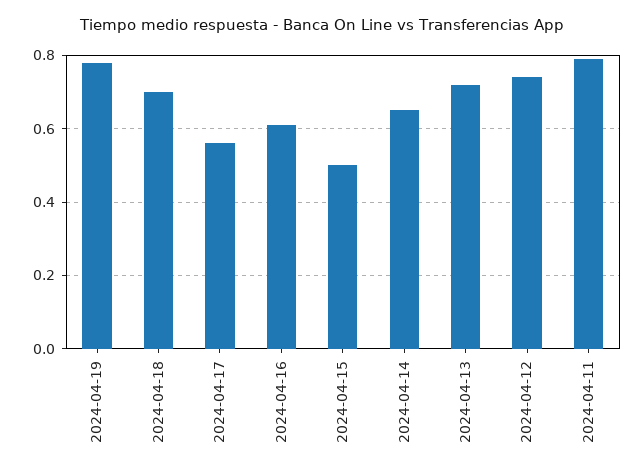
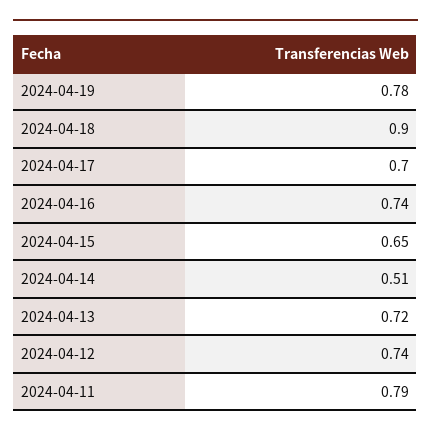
2024-04-18: 0.7 -> 0.9
2024-04-17: 0.55 -> 0.7
2024-04-16: 0.6 -> 0.74
2024-04-15: 0.5 -> 0.65
2024-04-14: 0.65 -> 0.51

